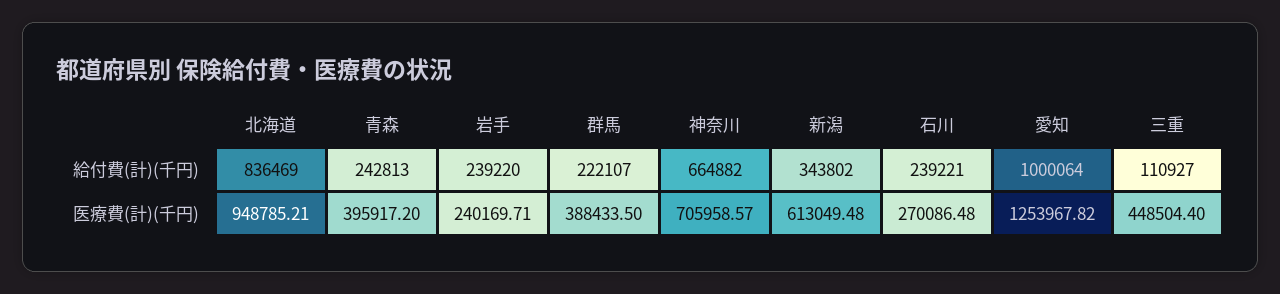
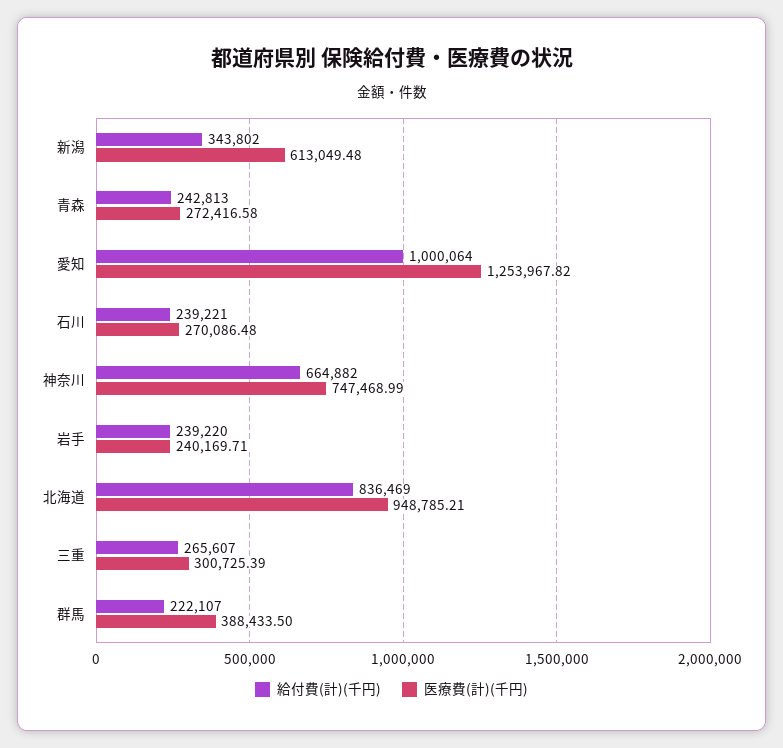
給付費(計)(千円), 三重: 110927 -> 265607
医療費(計)(千円), 青森: 395917.2 -> 272416.58
医療費(計)(千円), 神奈川: 705958.57 -> 747468.99
医療費(計)(千円), 三重: 448504.4 -> 300725.39

